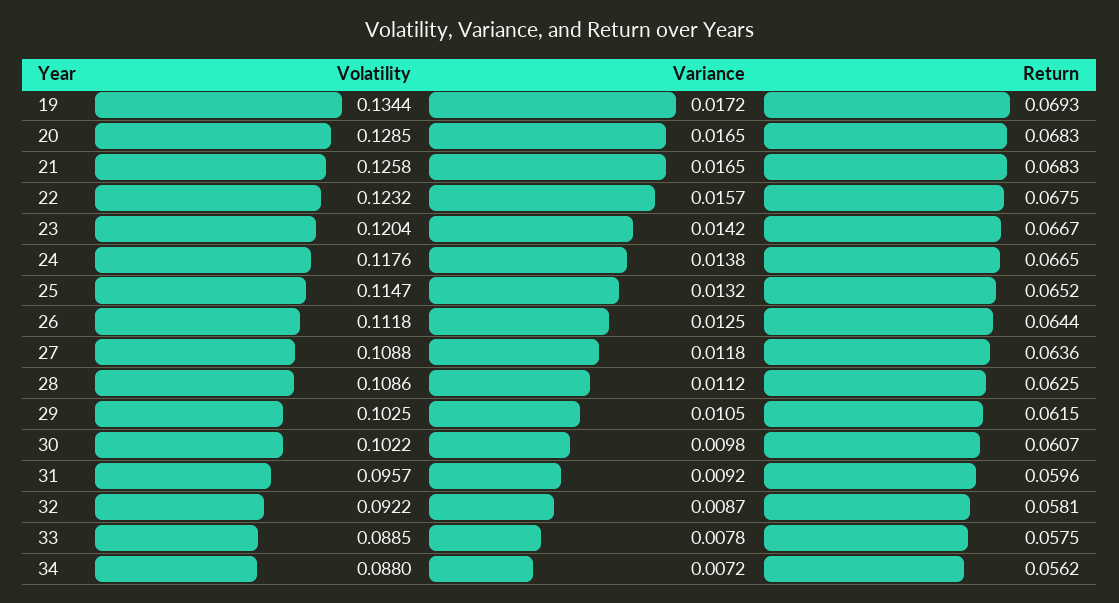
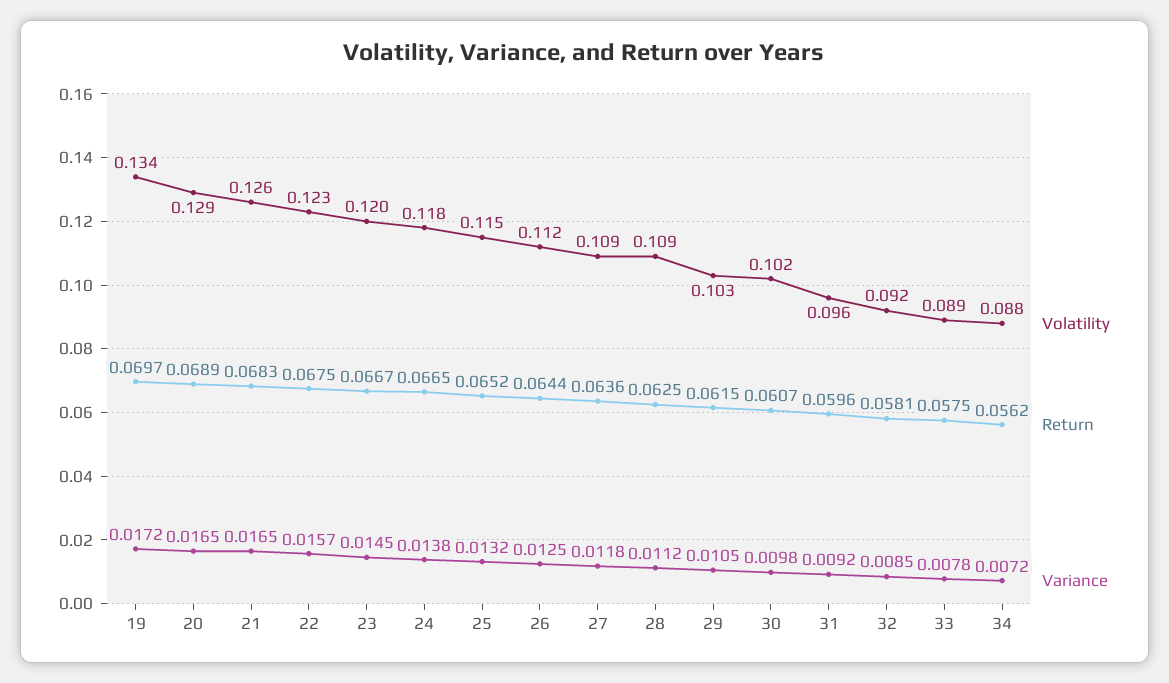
Return, 19: 0.0693 -> 0.0697
Return, 20: 0.0683 -> 0.0689
Variance, 23: 0.0142 -> 0.0145
Variance, 32: 0.0087 -> 0.0085

